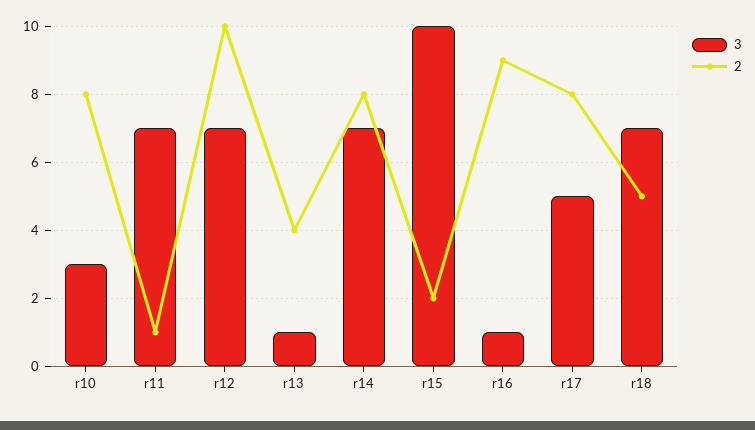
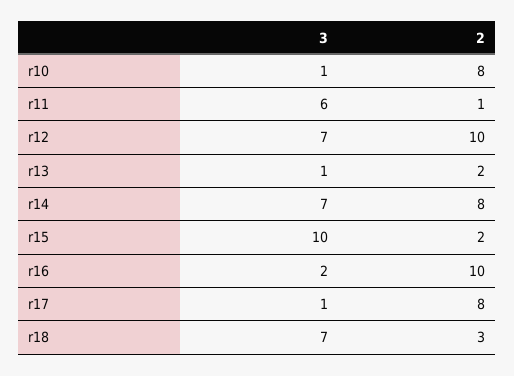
3, r10: 3 -> 1
3, r11: 7 -> 6
2, r13: 4 -> 2
3, r16: 1 -> 2
2, r16: 9 -> 10
3, r17: 5 -> 1
2, r18: 5 -> 3

